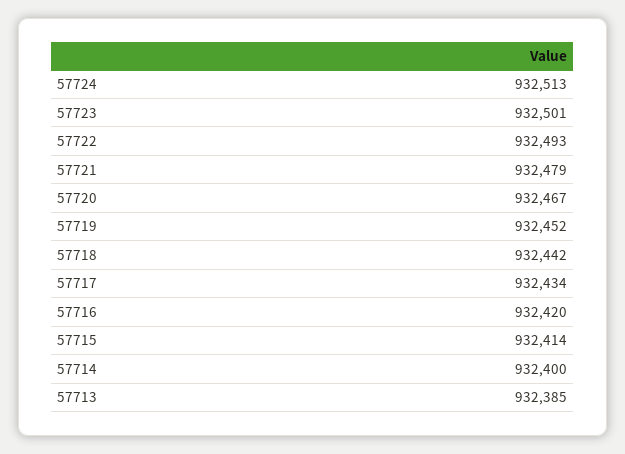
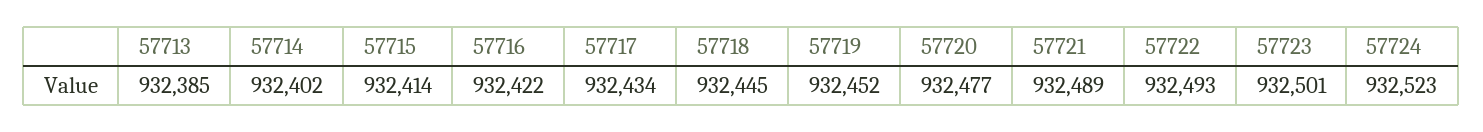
57724: 932513 -> 932523
57721: 932479 -> 932489
57720: 932467 -> 932477
57718: 932442 -> 932445
57716: 932420 -> 932422
57714: 932400 -> 932402

